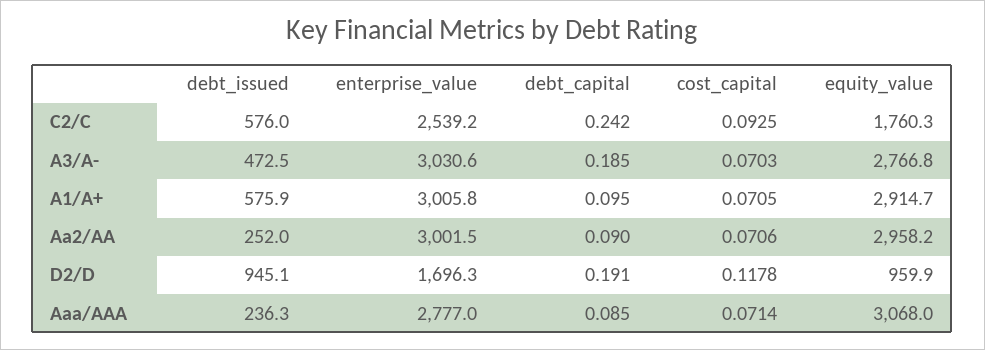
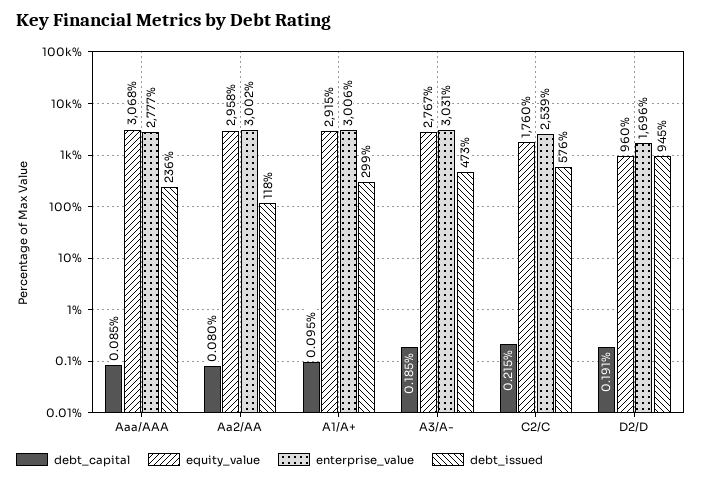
debt_capital, C2/C: 0.242 -> 0.215
cost_capital, C2/C: 0.0925 -> none
cost_capital, A3/A-: 0.0703 -> none
debt_issued, A1/A+: 575.9 -> 299
cost_capital, A1/A+: 0.0705 -> none
debt_issued, Aa2/AA: 252 -> 118
debt_capital, Aa2/AA: 0.09 -> 0.08
cost_capital, Aa2/AA: 0.0706 -> none
cost_capital, D2/D: 0.1178 -> none
cost_capital, Aaa/AAA: 0.0714 -> none

